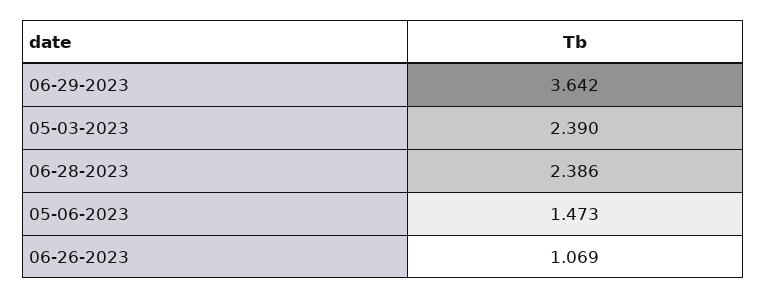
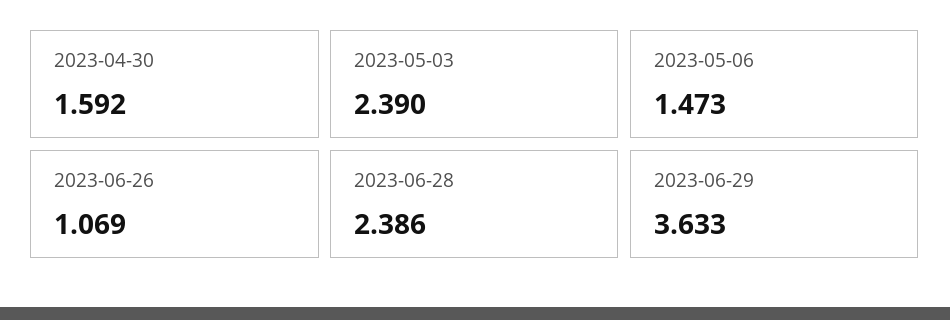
06-29-2023: 3.642 -> 3.633
2023-04-30: none -> 1.592

